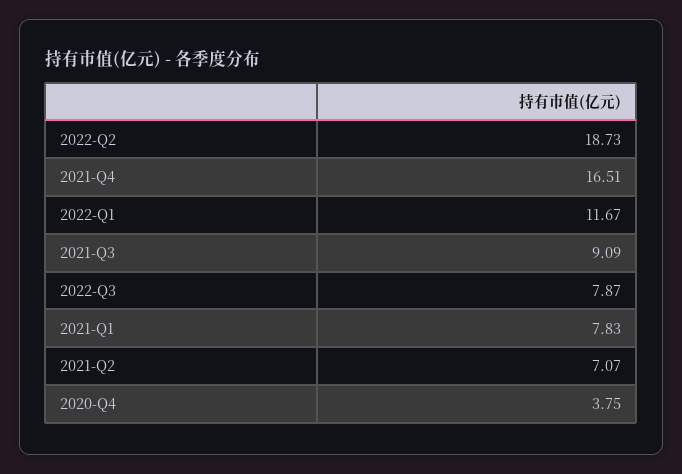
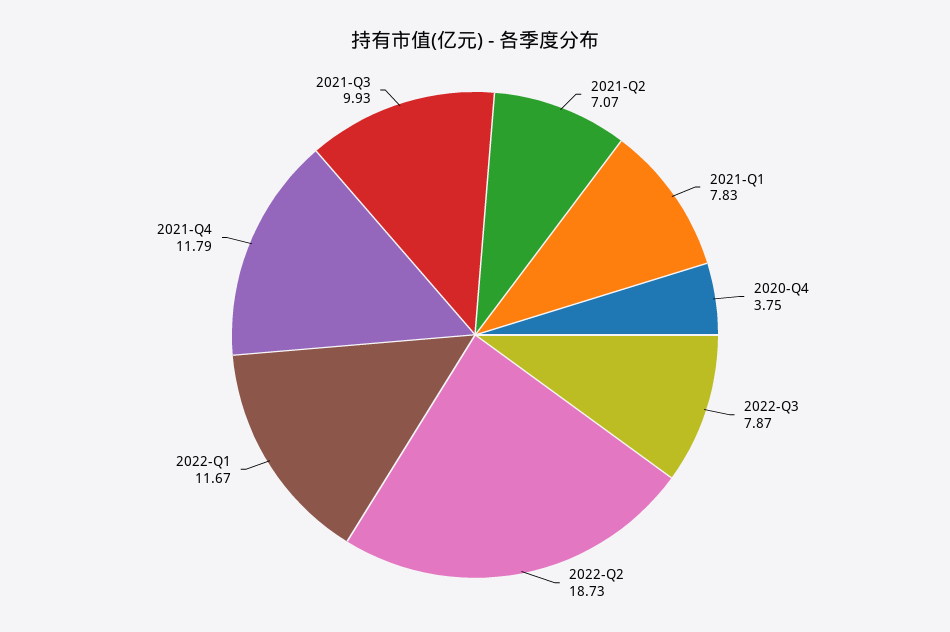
2021-Q4: 16.51 -> 11.79
2021-Q3: 9.09 -> 9.93

